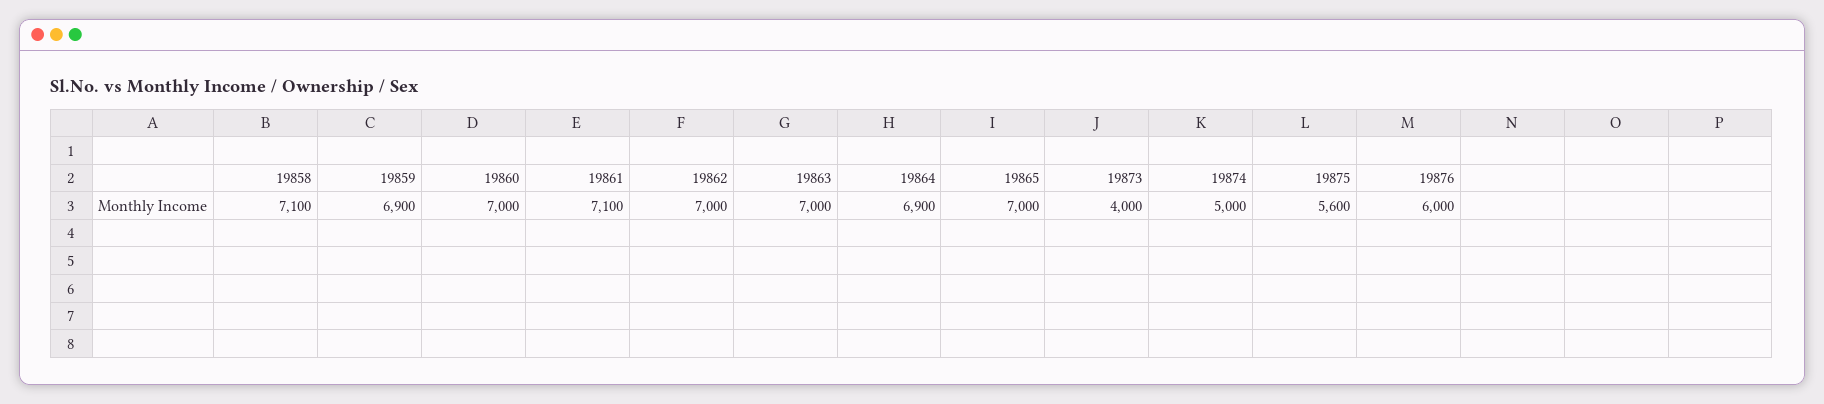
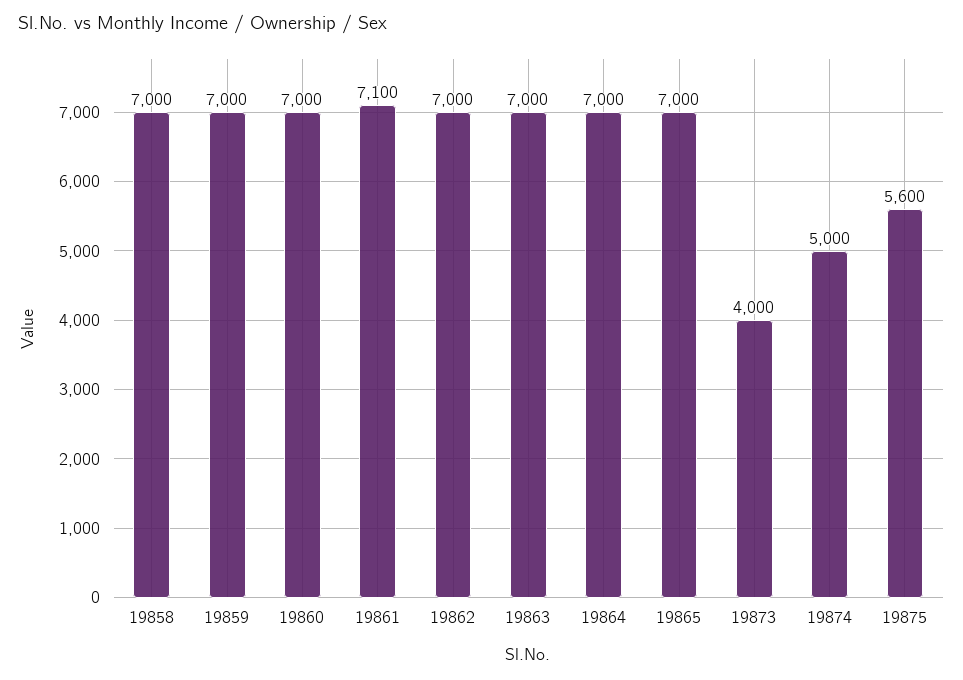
19858: 7100 -> 7000
19859: 6900 -> 7000
19864: 6900 -> 7000
19876: 6000 -> none

